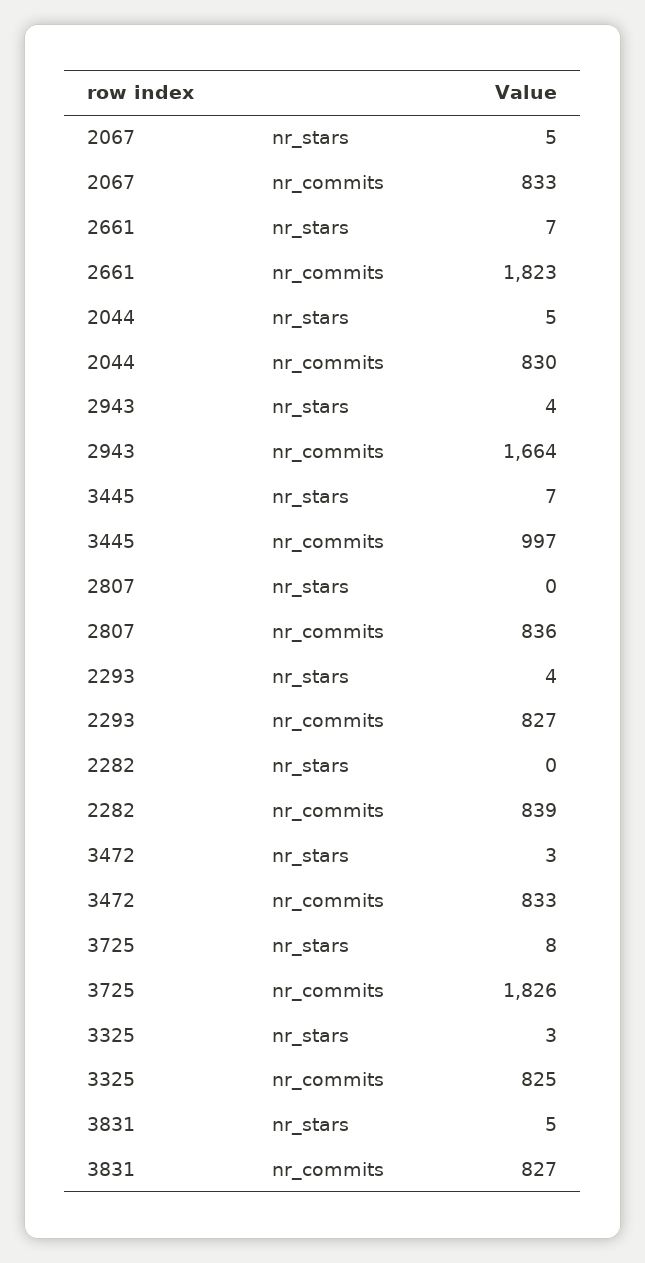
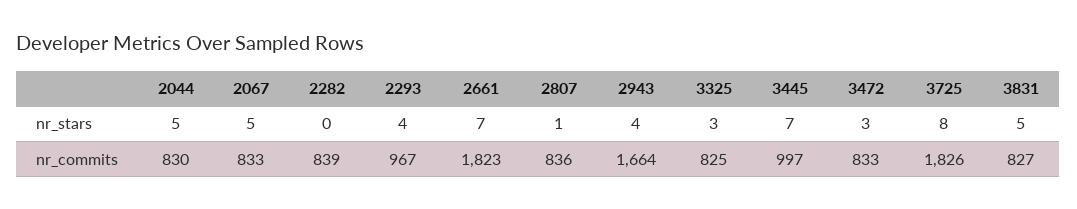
2807, nr_stars: 0 -> 1
2293, nr_commits: 827 -> 967

